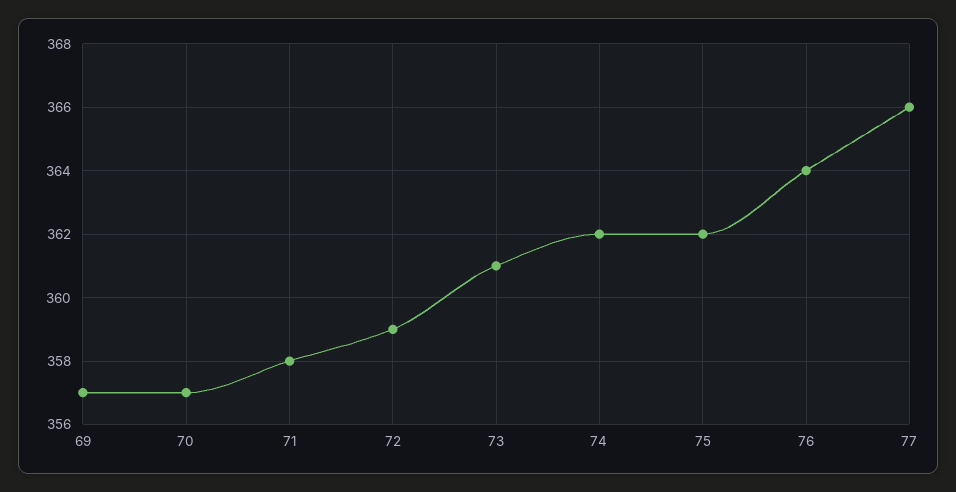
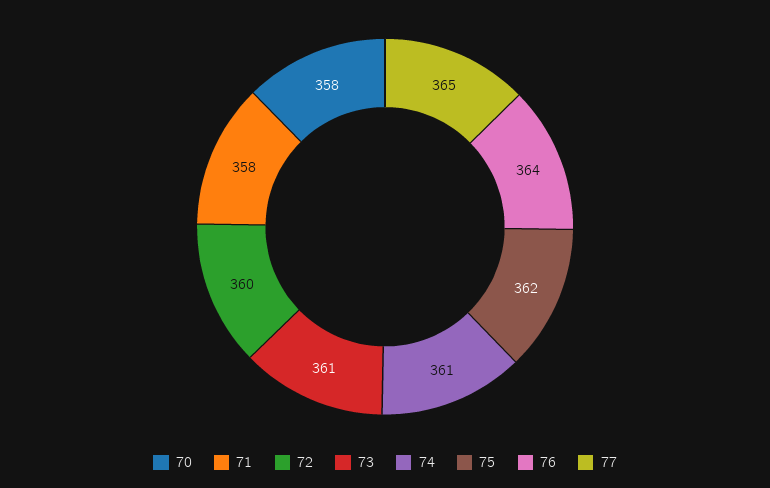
69: 357 -> none
70: 357 -> 358
72: 359 -> 360
74: 362 -> 361
77: 366 -> 365

